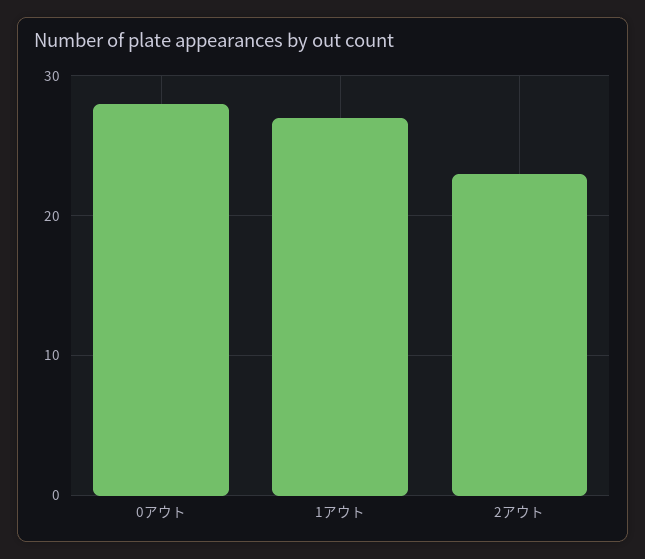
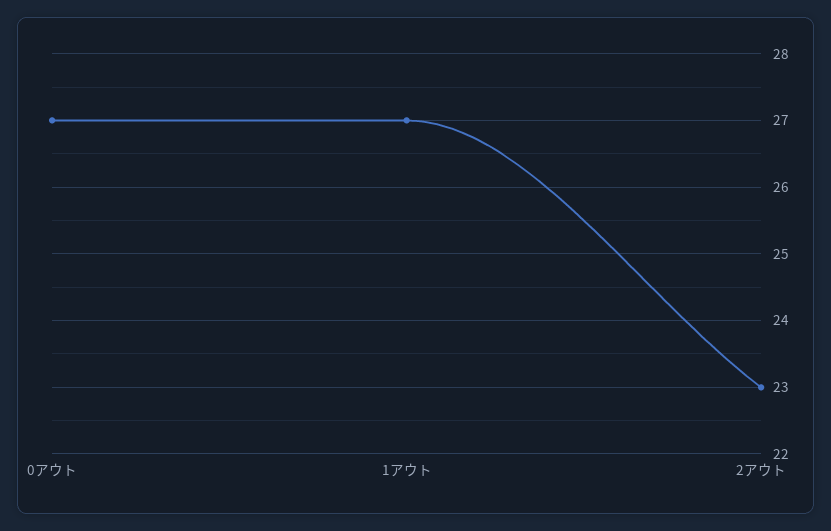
0アウト: 28 -> 27

